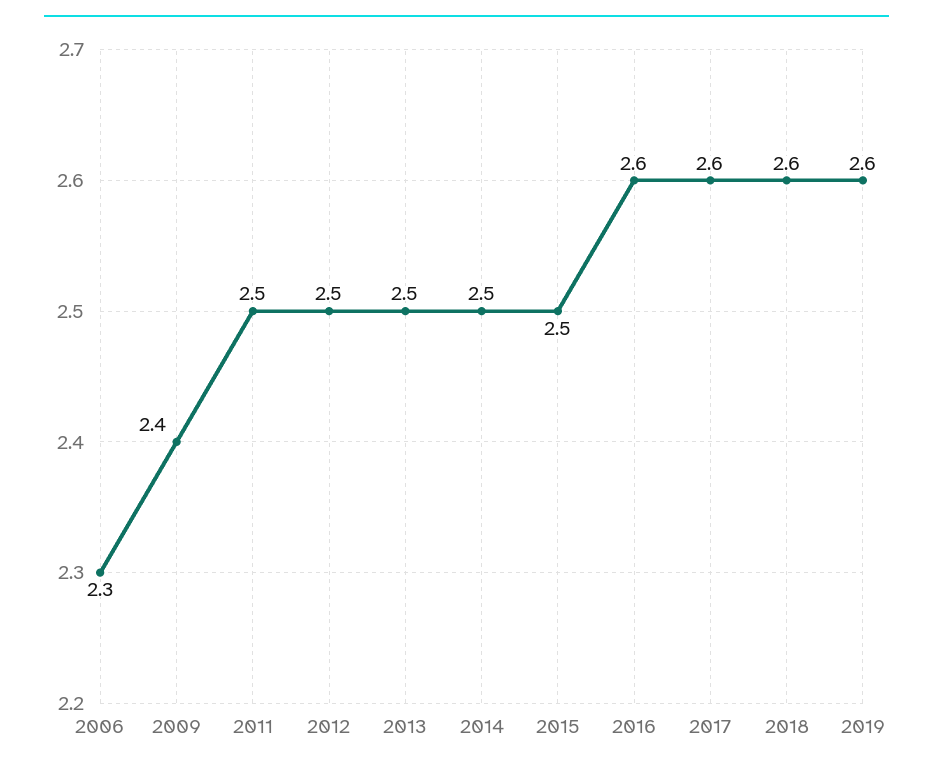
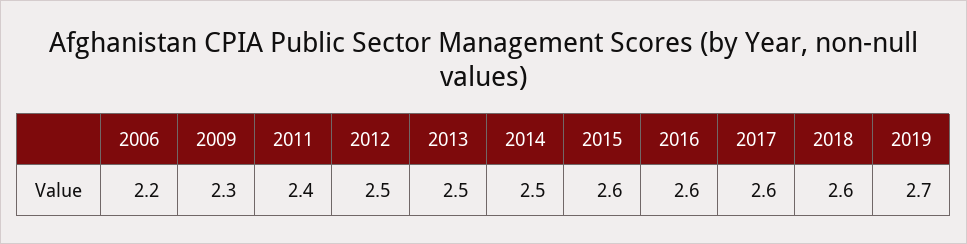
2006: 2.3 -> 2.2
2009: 2.4 -> 2.3
2011: 2.5 -> 2.4
2015: 2.5 -> 2.6
2019: 2.6 -> 2.7

